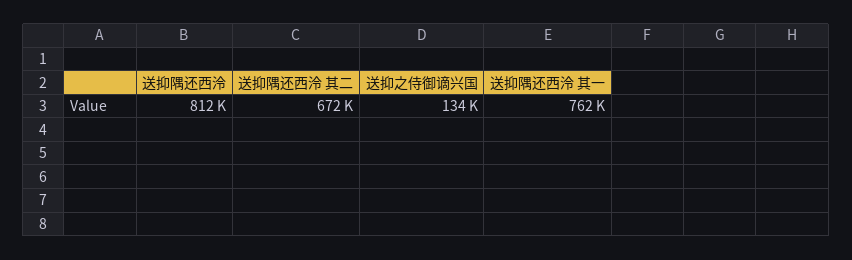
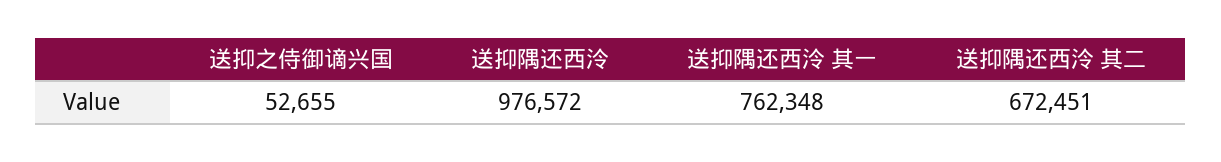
送抑隅还西泠: 812000 -> 976572
送抑之侍御谪兴国: 134000 -> 52655

